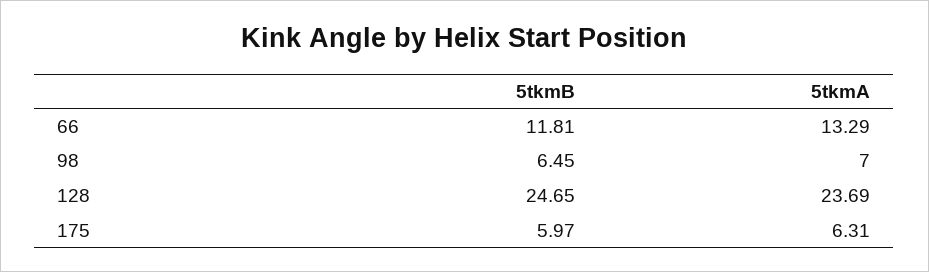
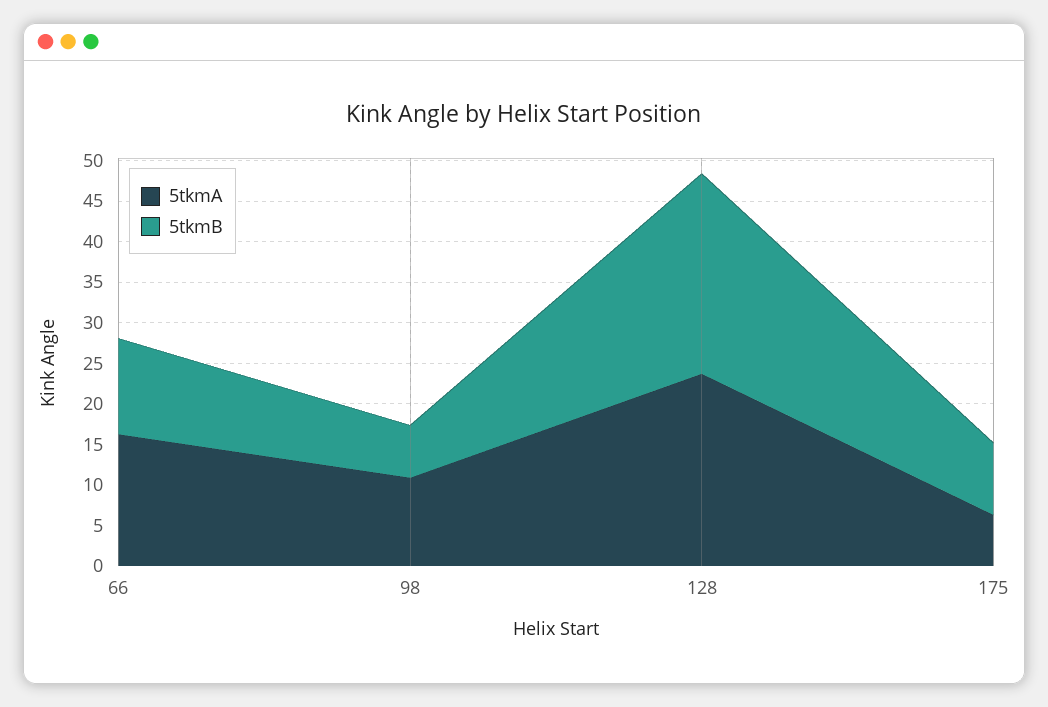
5tkmA, 66: 13.29 -> 16
5tkmA, 98: 7 -> 11
5tkmB, 175: 5.97 -> 9

